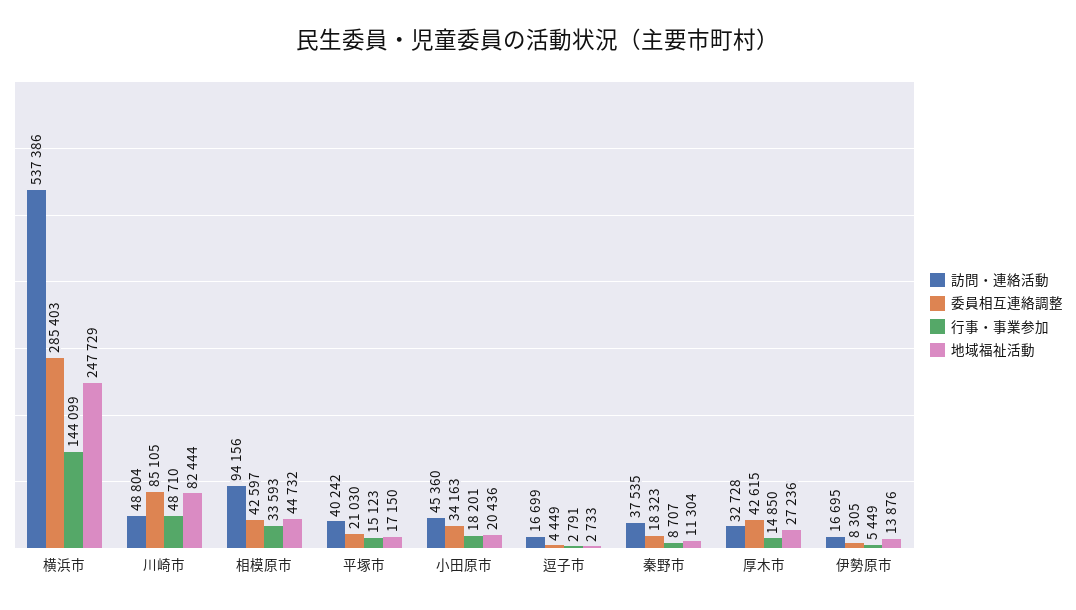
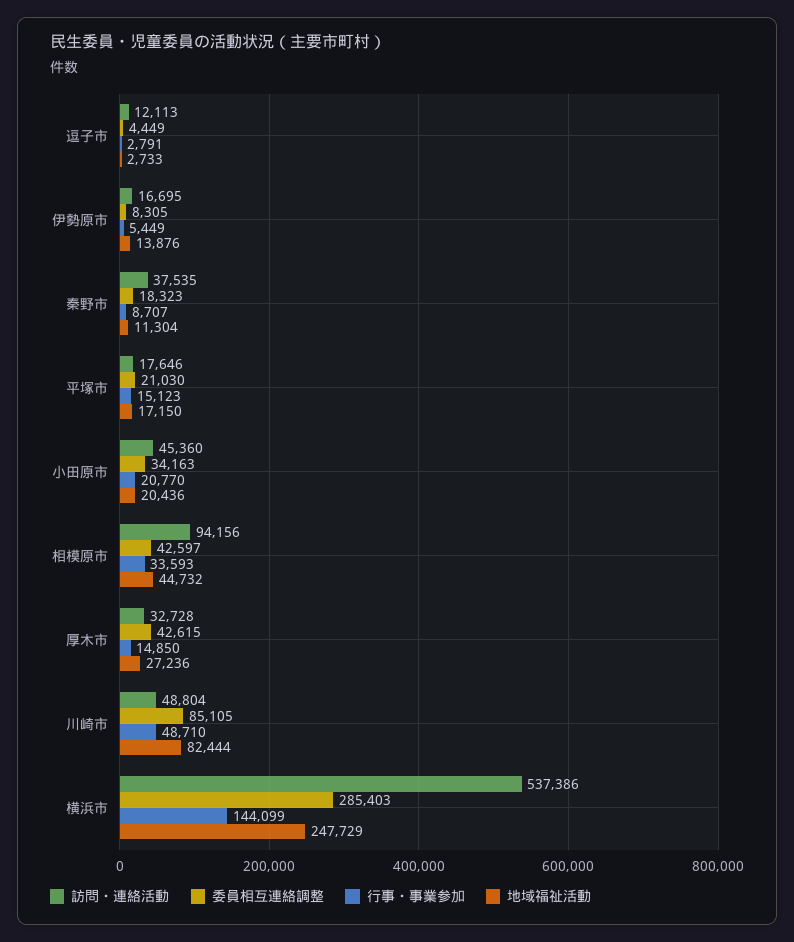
訪問・連絡活動, 平塚市: 40242 -> 17646
行事・事業参加, 小田原市: 18201 -> 20770
訪問・連絡活動, 逗子市: 16699 -> 12113

